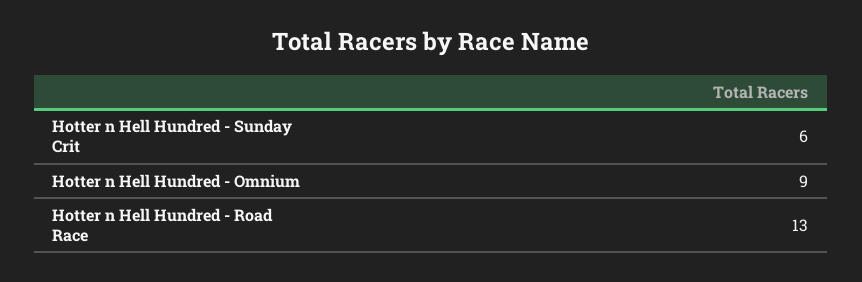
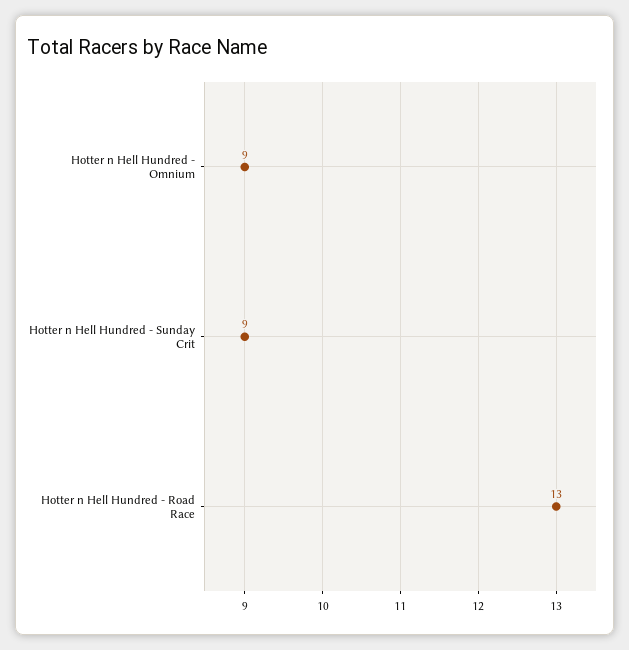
Hotter n Hell Hundred - Sunday Crit: 6 -> 9

